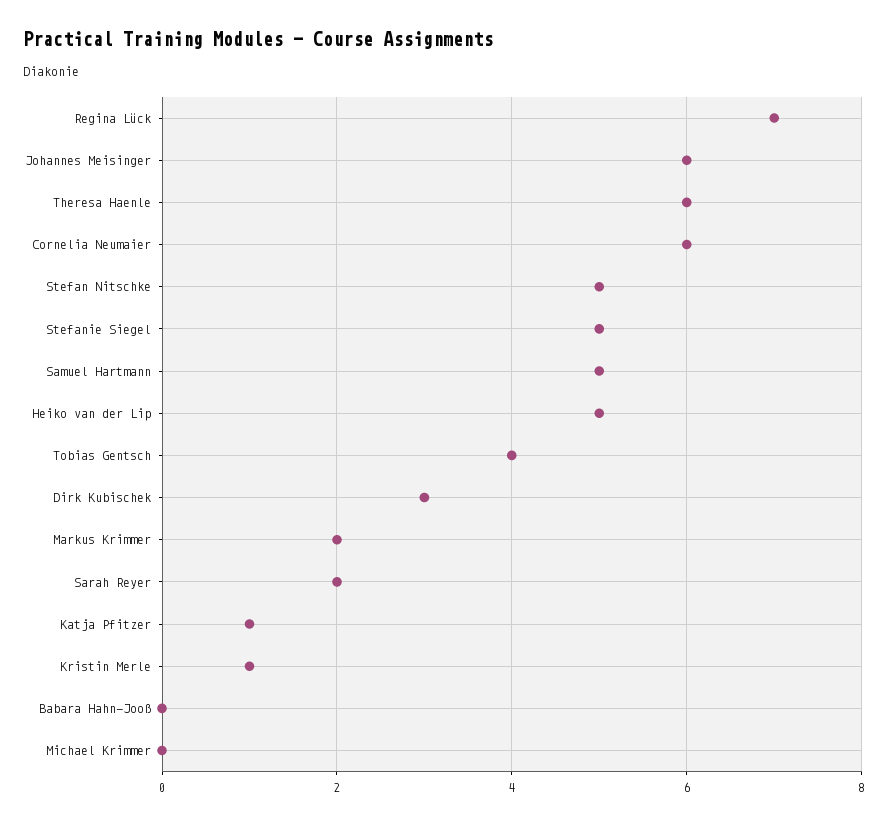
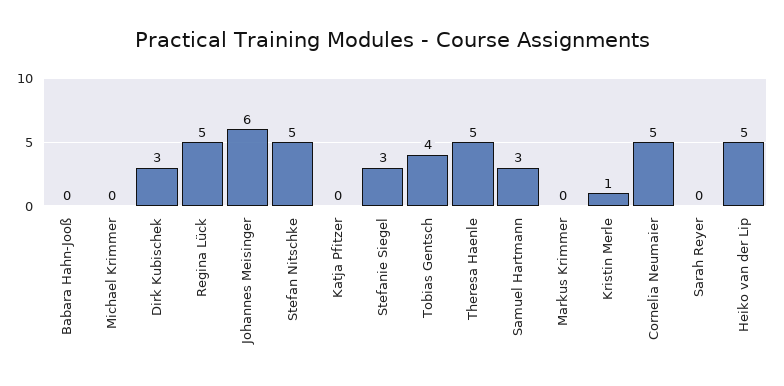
Regina Lück: 7 -> 5
Theresa Haenle: 6 -> 5
Cornelia Neumaier: 6 -> 5
Stefanie Siegel: 5 -> 3
Samuel Hartmann: 5 -> 3
Markus Krimmer: 2 -> 0
Sarah Reyer: 2 -> 0
Katja Pfitzer: 1 -> 0

